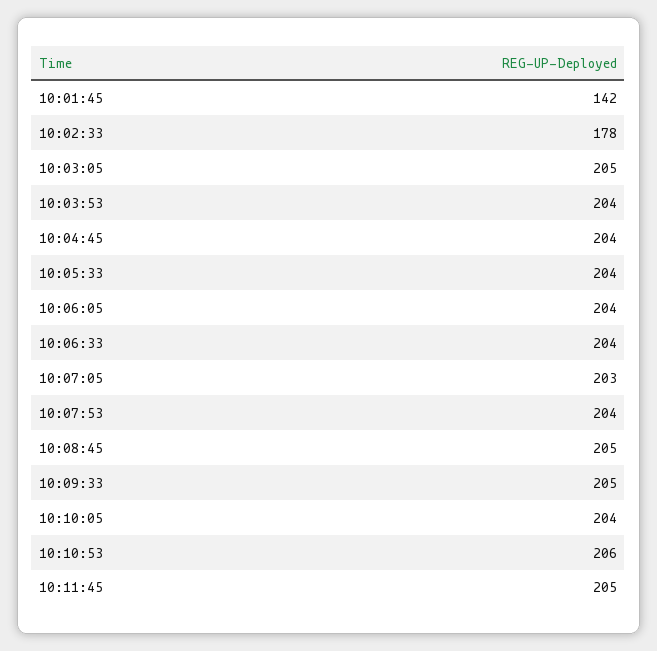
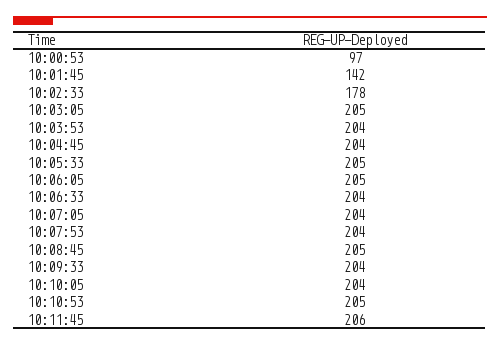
10:05:33: 204 -> 205
10:06:05: 204 -> 205
10:07:05: 203 -> 204
10:09:33: 205 -> 204
10:10:53: 206 -> 205
10:11:45: 205 -> 206
10:00:53: none -> 97

